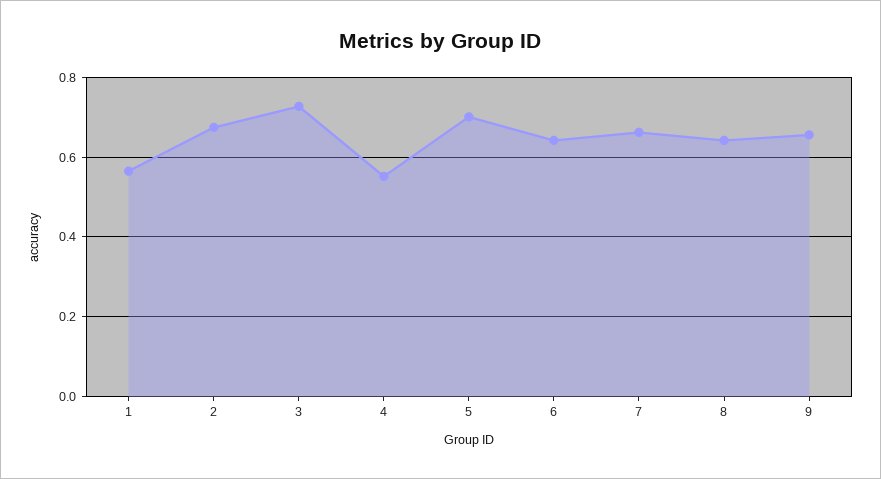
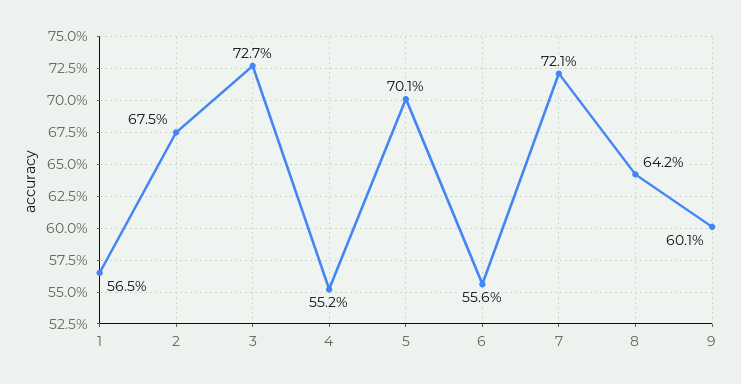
6: 0.64 -> 0.556
7: 0.66 -> 0.721
9: 0.66 -> 0.601

